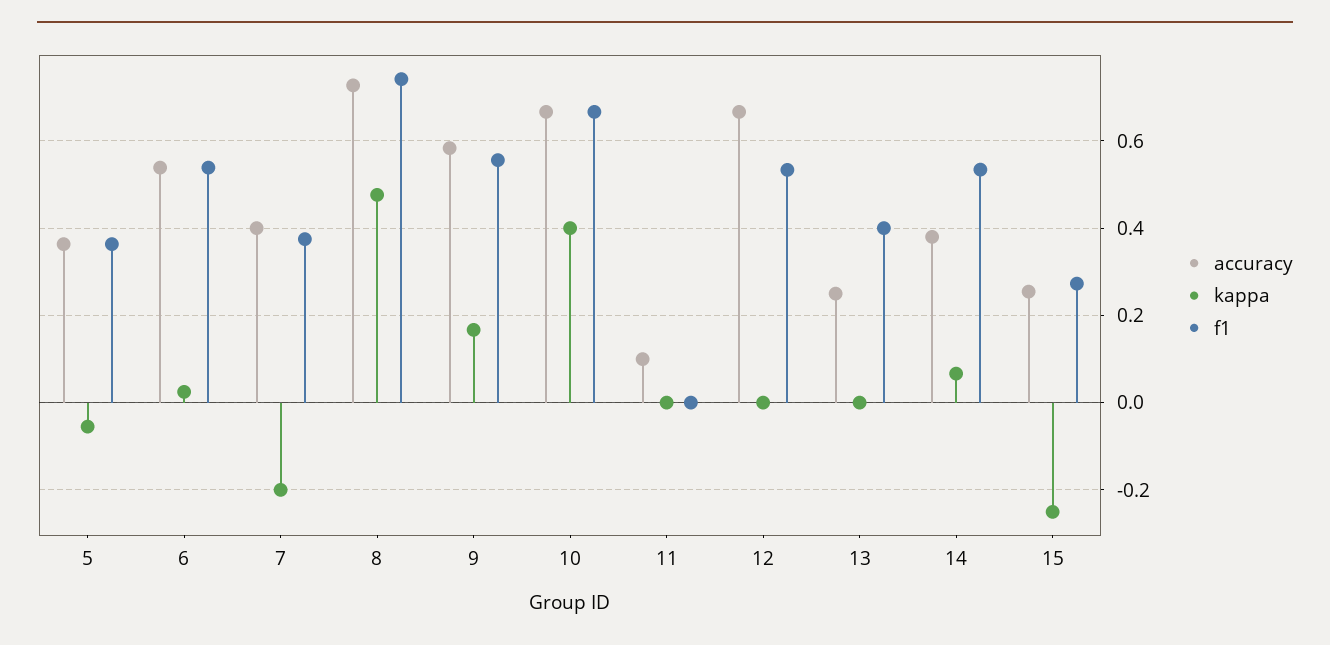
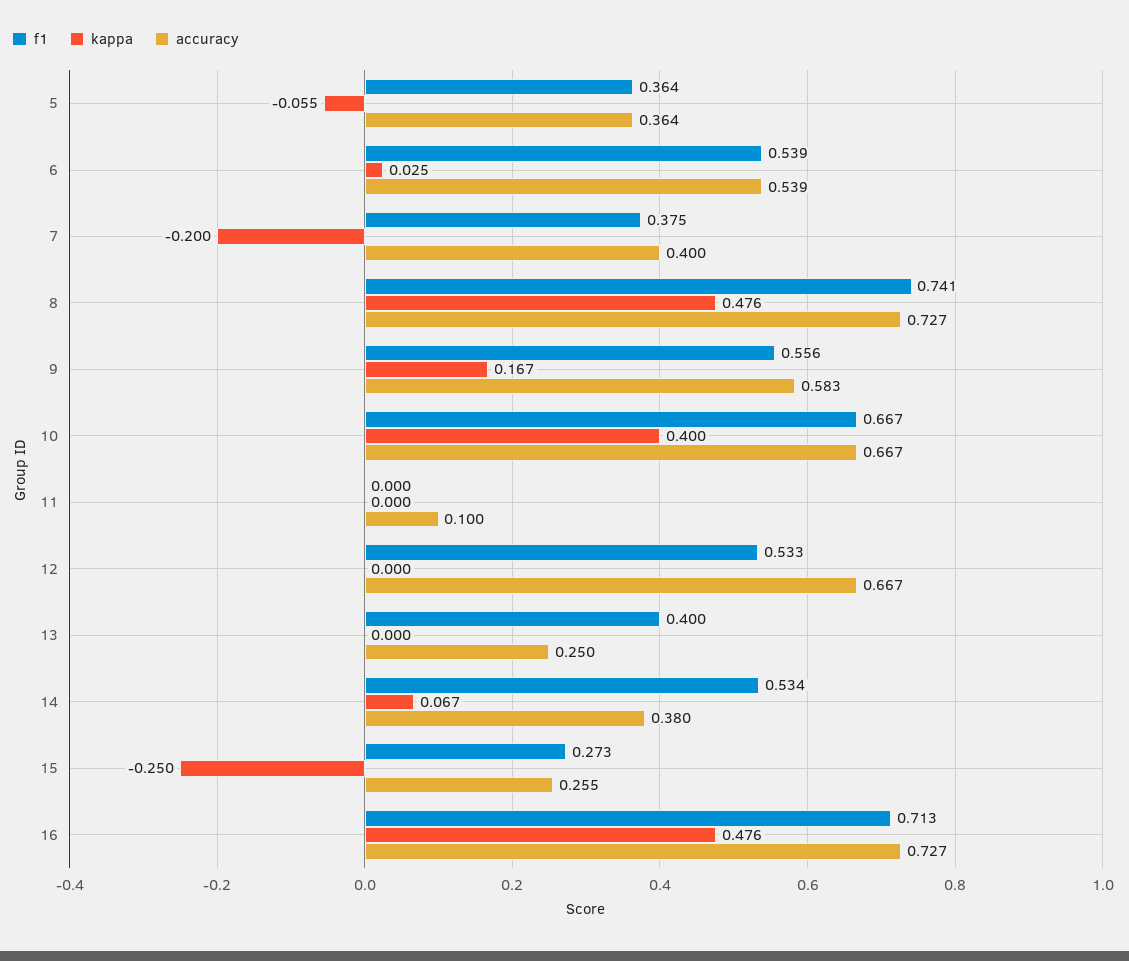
f1, 16: none -> 0.713
kappa, 16: none -> 0.476
accuracy, 16: none -> 0.727

